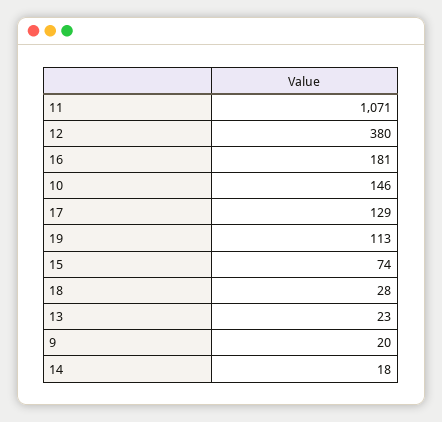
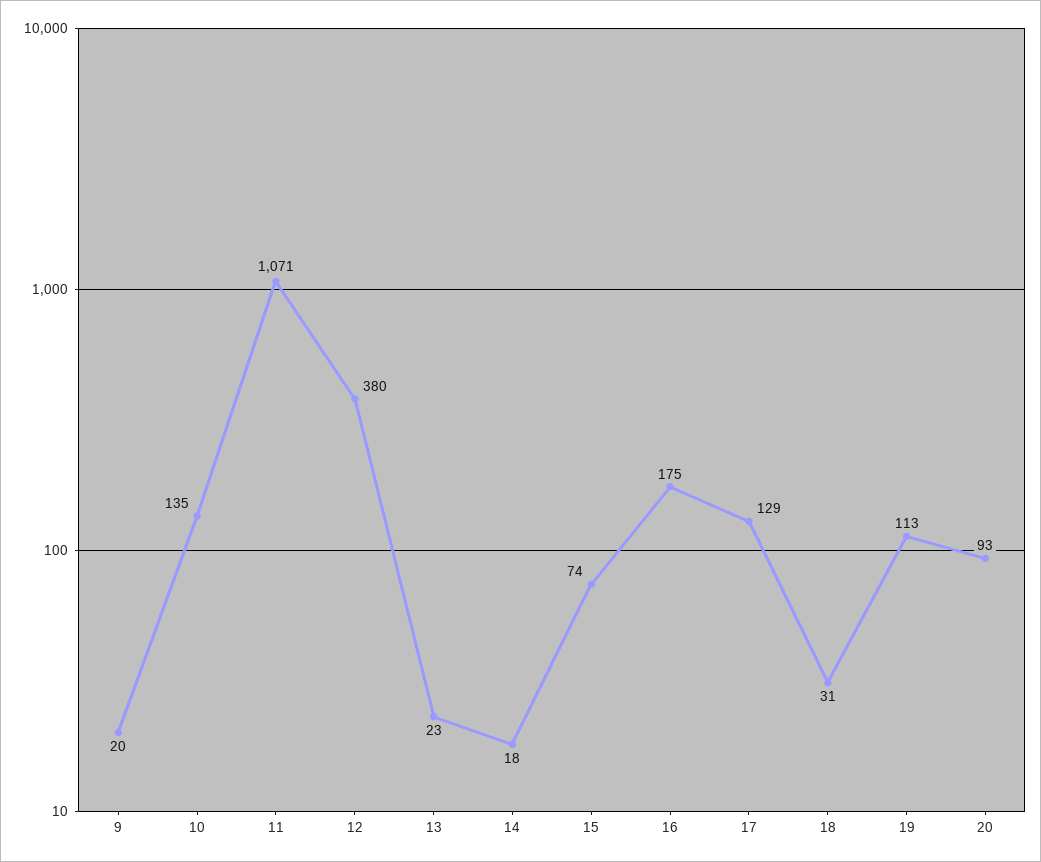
16: 181 -> 175
10: 146 -> 135
18: 28 -> 31
20: none -> 93

